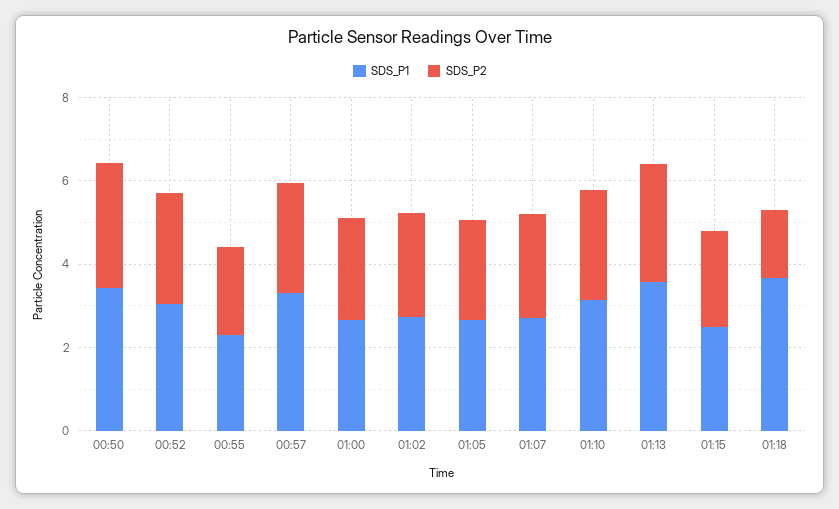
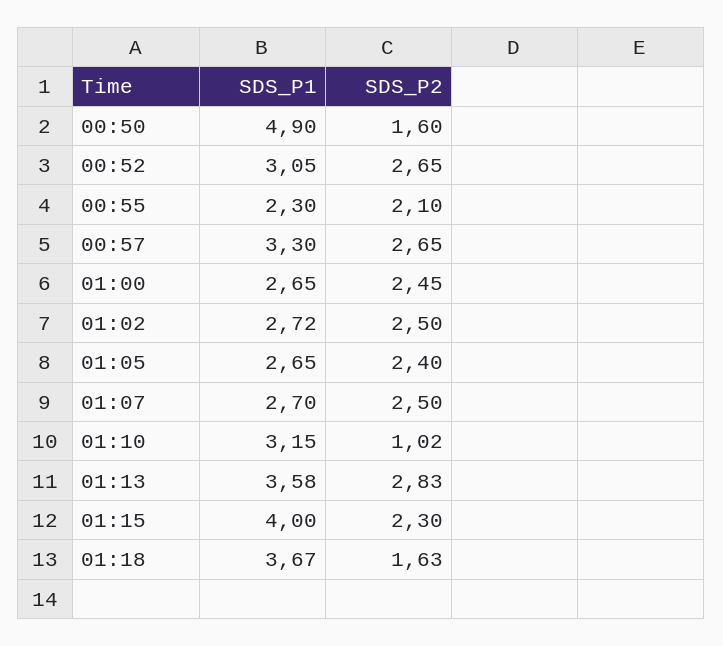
SDS_P1, 00:50: 3.5 -> 4.9
SDS_P2, 00:50: 3 -> 1.6
SDS_P2, 01:10: 2.5 -> 1.02
SDS_P1, 01:15: 2.5 -> 4

